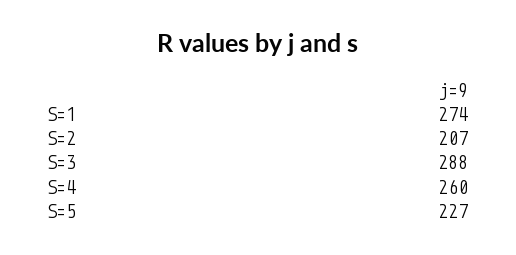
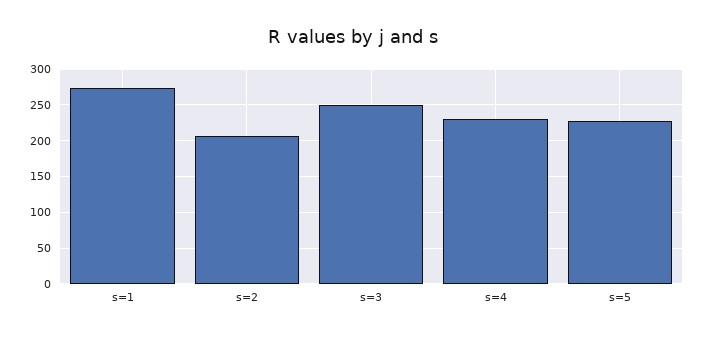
S=3: 288 -> 250
S=4: 260 -> 230

